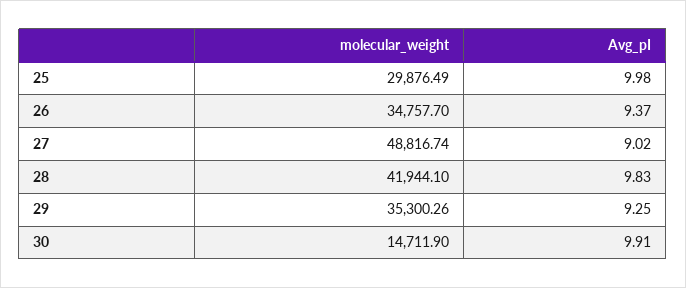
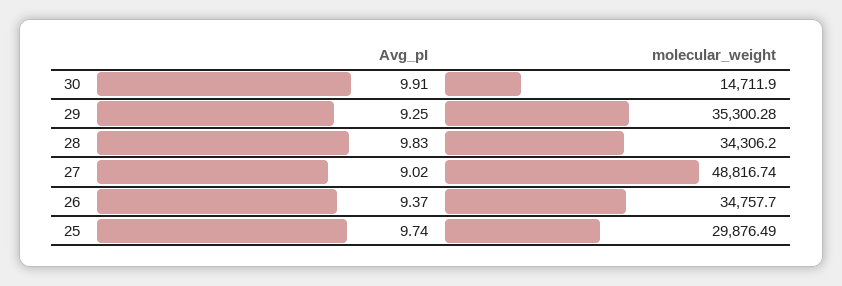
Avg_pI, 25: 9.98 -> 9.74
molecular_weight, 28: 41944.1 -> 34306.2
molecular_weight, 29: 35300.26 -> 35300.28

